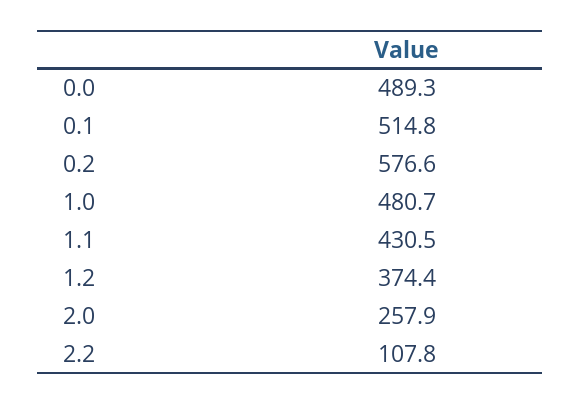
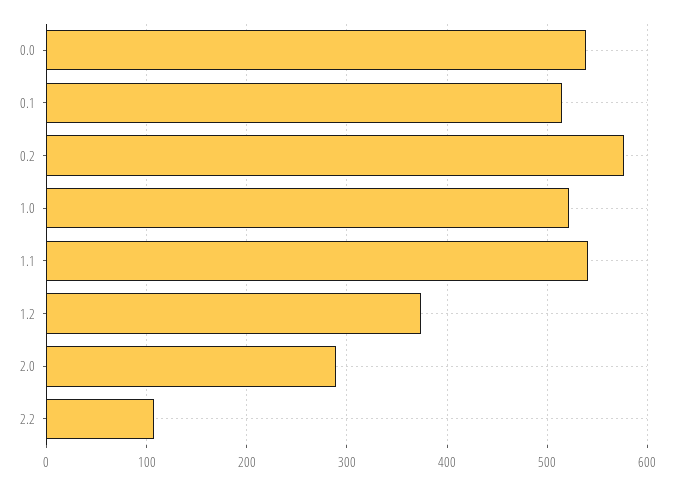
0.0: 489.3 -> 540
1.0: 480.7 -> 520
1.1: 430.5 -> 540
2.0: 257.9 -> 290

